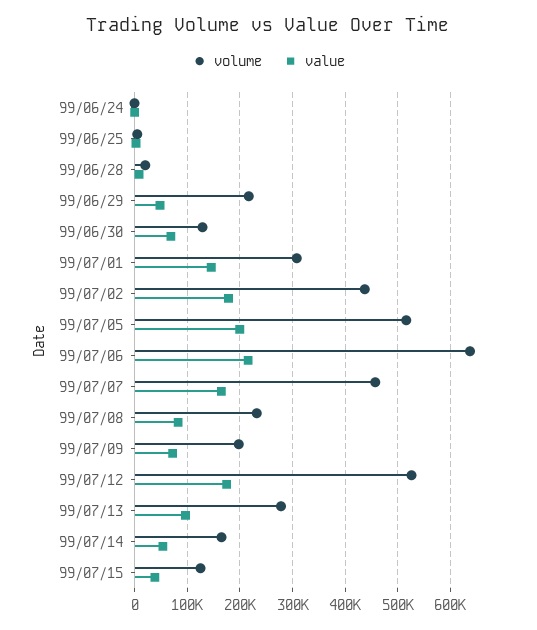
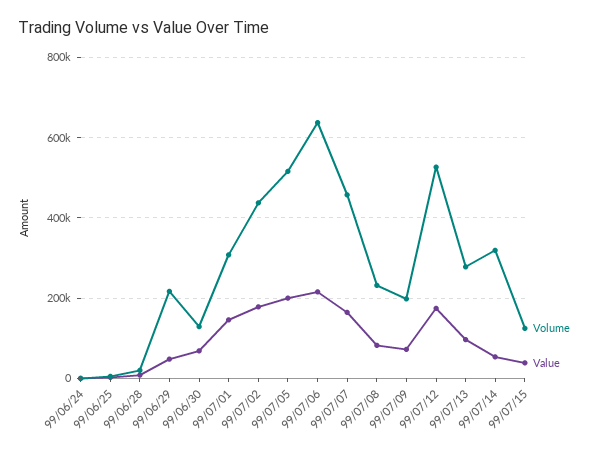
volume, 99/07/14: 160000 -> 320000

